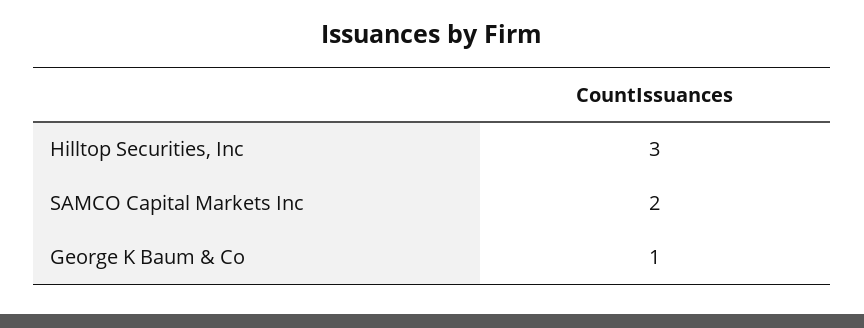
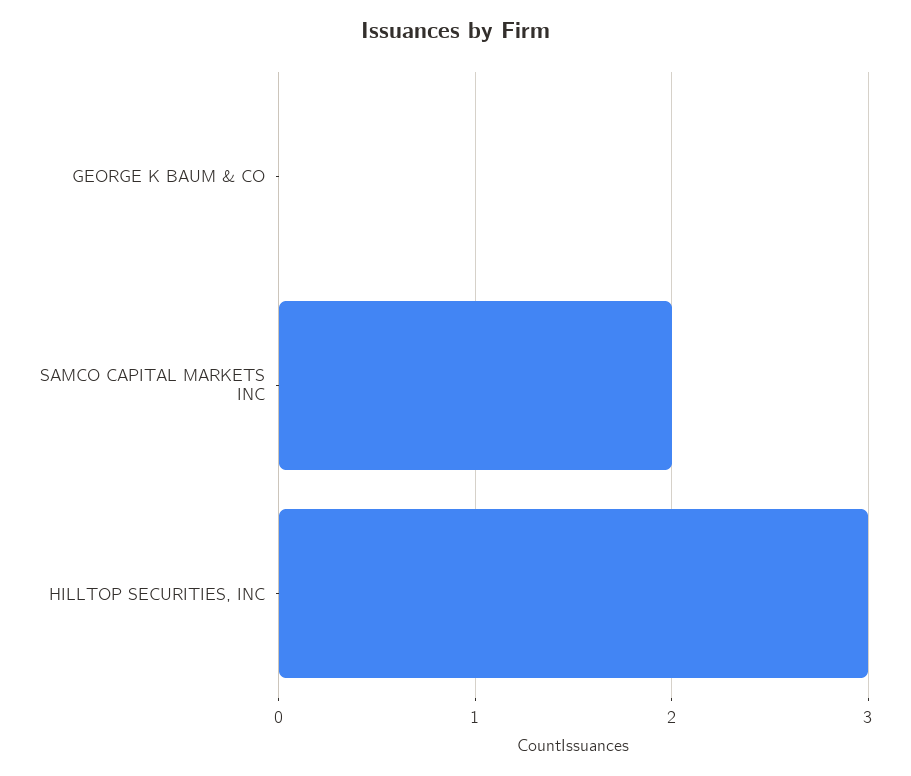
George K Baum & Co: 1 -> 0

